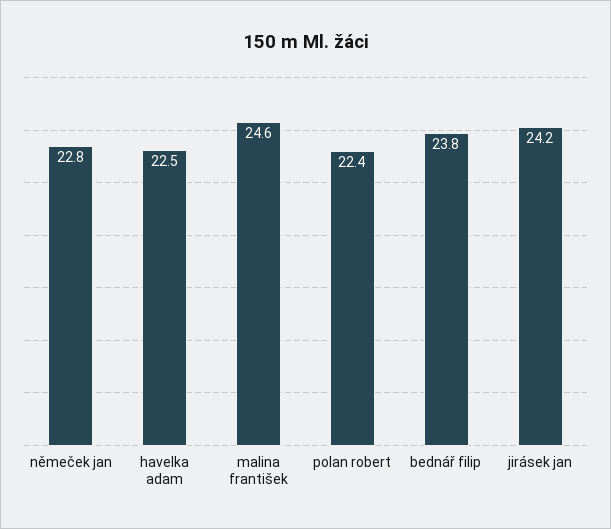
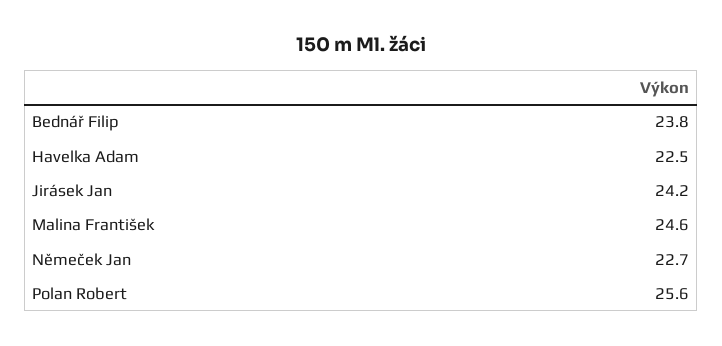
němeček jan: 22.8 -> 22.7
polan robert: 22.4 -> 25.6

